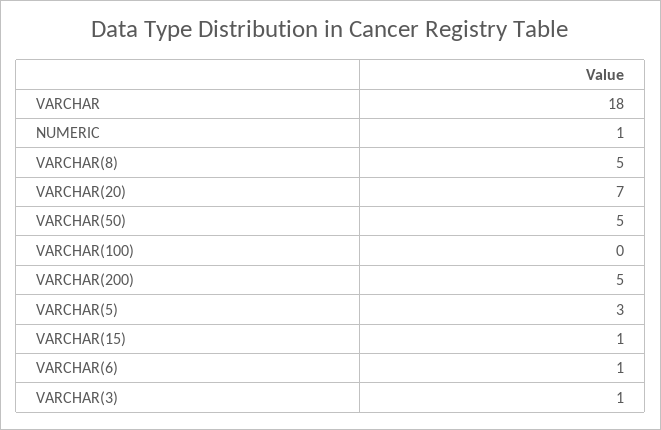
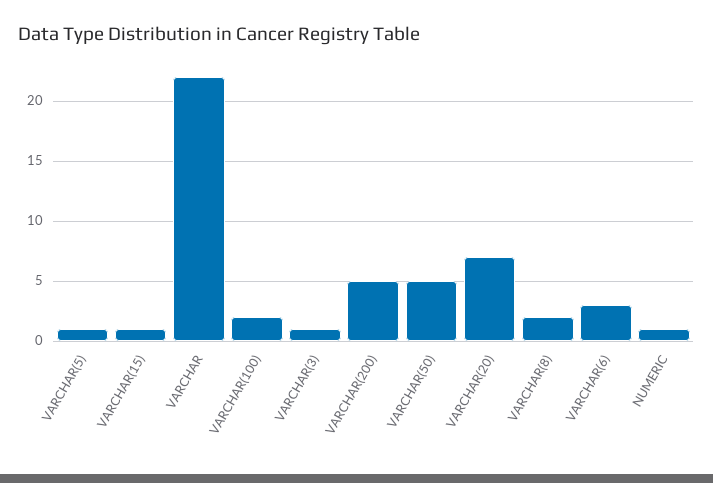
VARCHAR: 18 -> 22
VARCHAR(8): 5 -> 2
VARCHAR(100): 0 -> 2
VARCHAR(5): 3 -> 1
VARCHAR(6): 1 -> 3

